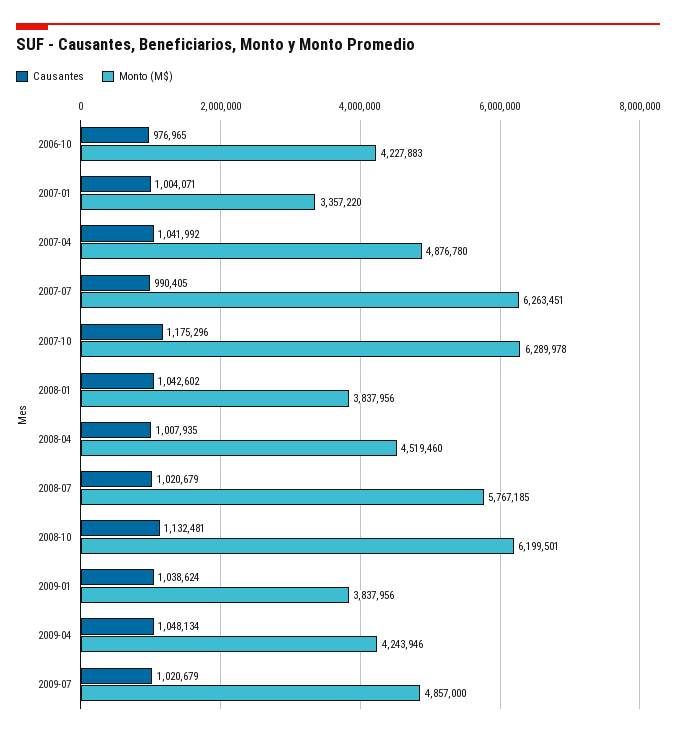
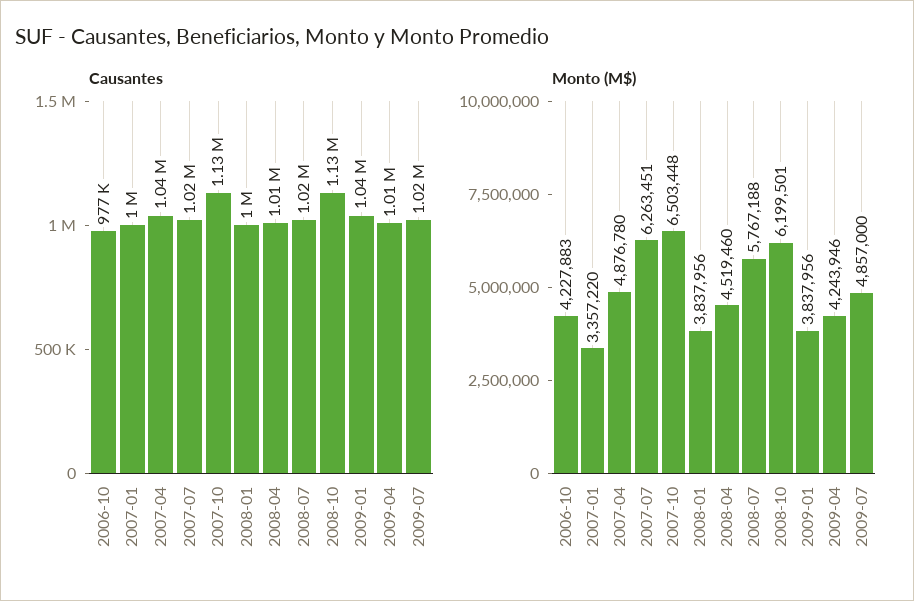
Causantes, 2007-07: 990405 -> 1020000
Causantes, 2007-10: 1175296 -> 1130000
Monto (M$), 2007-10: 6289978 -> 6503448
Causantes, 2008-01: 1042602 -> 1000000
Monto (M$), 2008-07: 5767185 -> 5767188
Causantes, 2009-04: 1048134 -> 1010000

